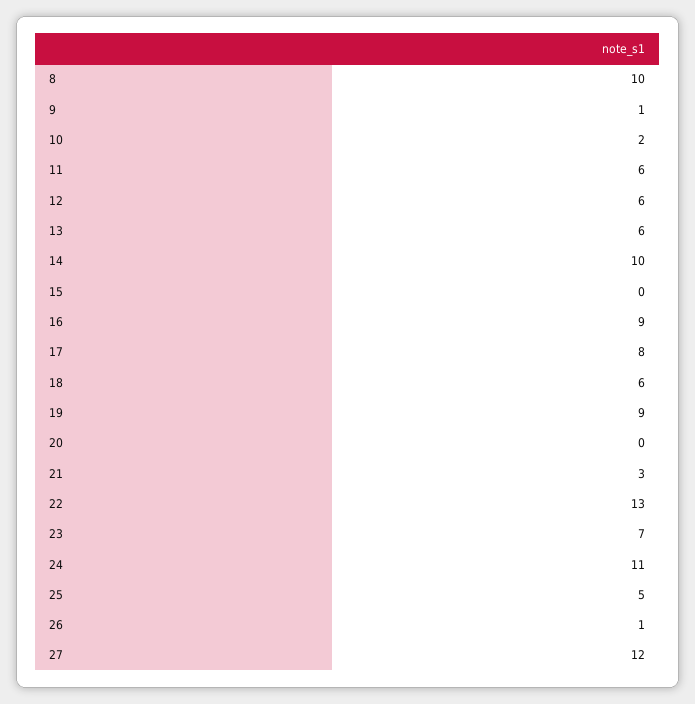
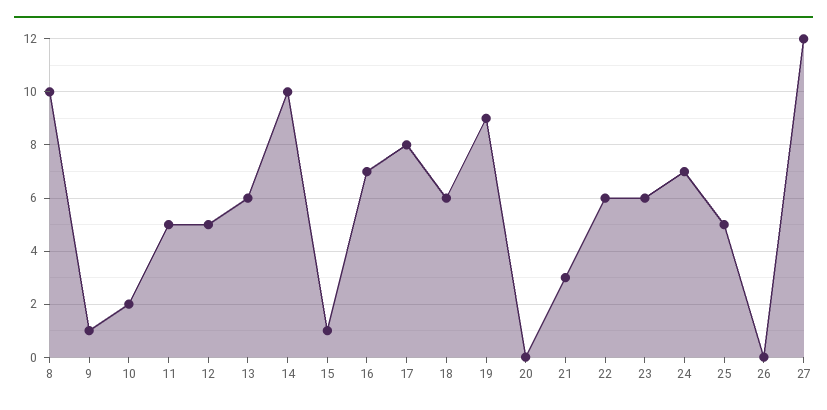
11: 6 -> 5
12: 6 -> 5
15: 0 -> 1
16: 9 -> 7
22: 13 -> 6
23: 7 -> 6
24: 11 -> 7
26: 1 -> 0

